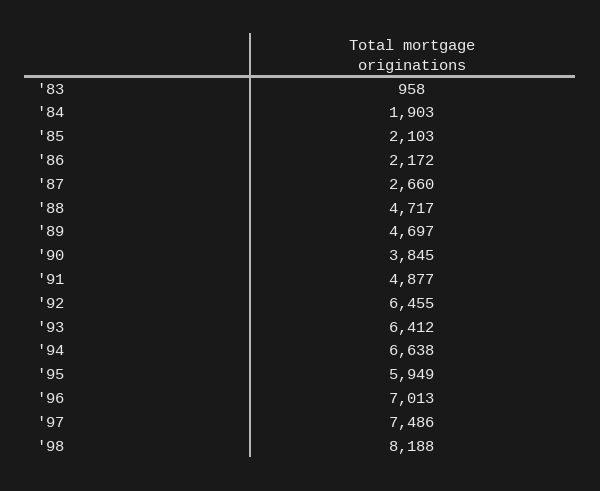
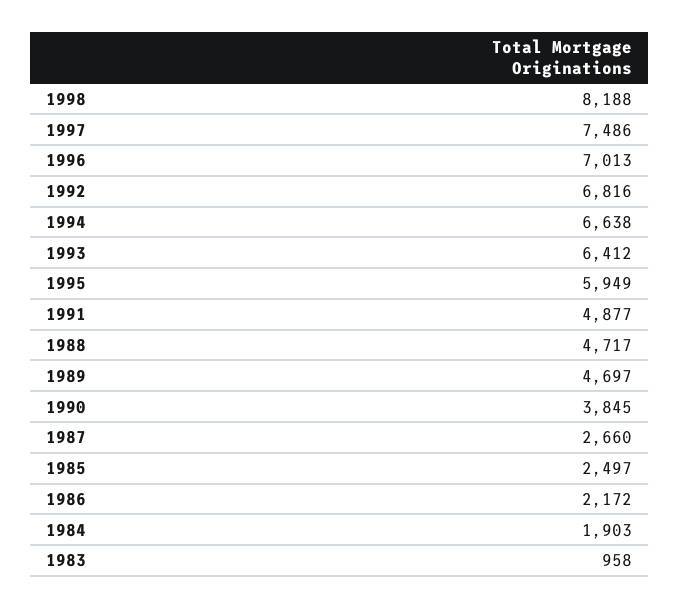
'85: 2103 -> 2497
'92: 6455 -> 6816

